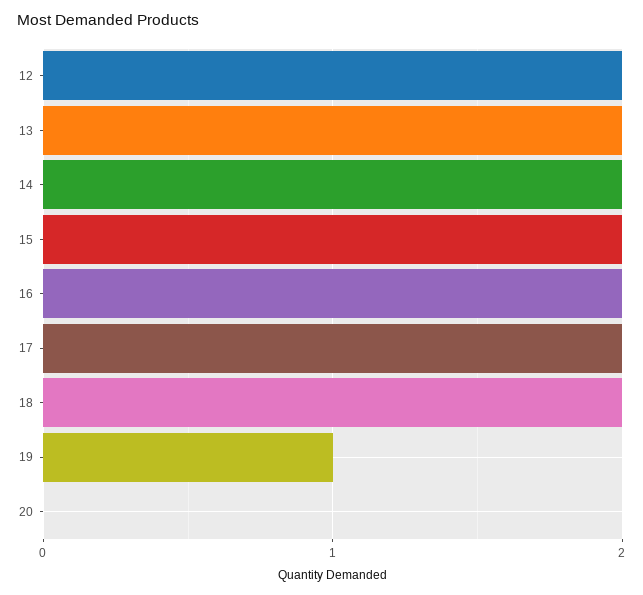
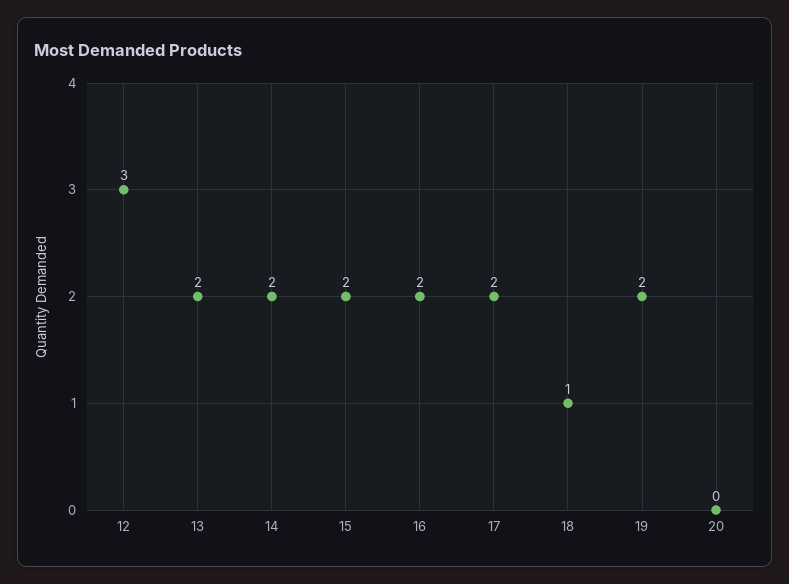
12: 2 -> 3
18: 2 -> 1
19: 1 -> 2

